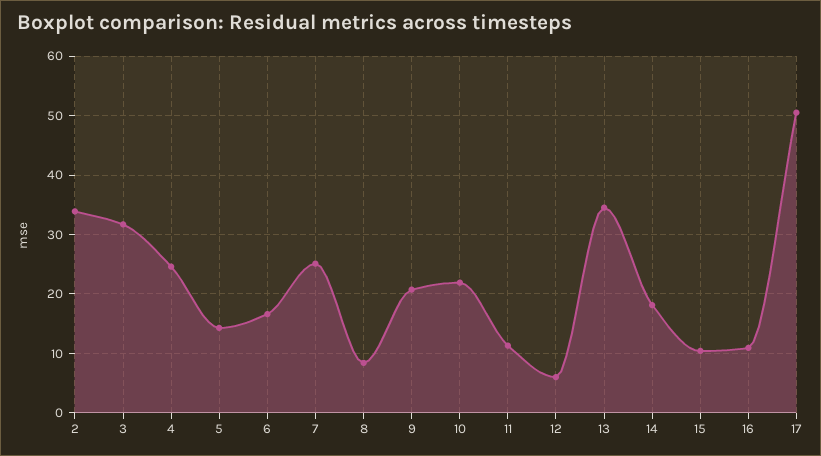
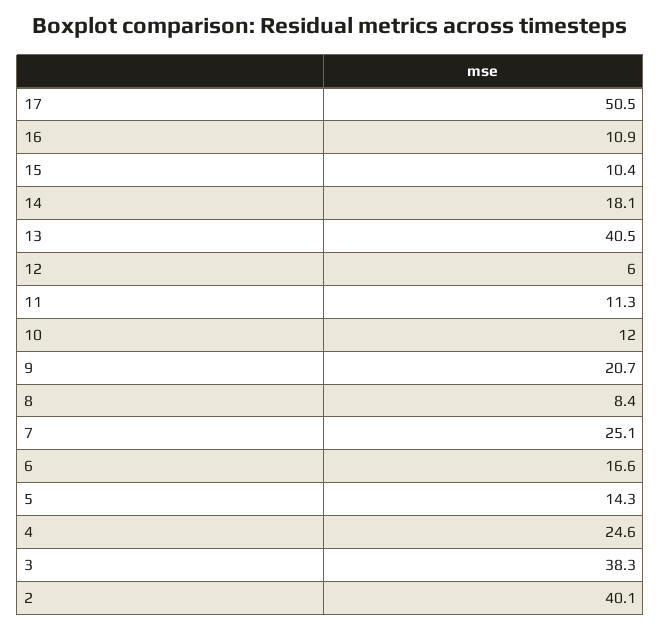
2: 34 -> 40.1
3: 32 -> 38.3
10: 22 -> 12
13: 34 -> 40.5

